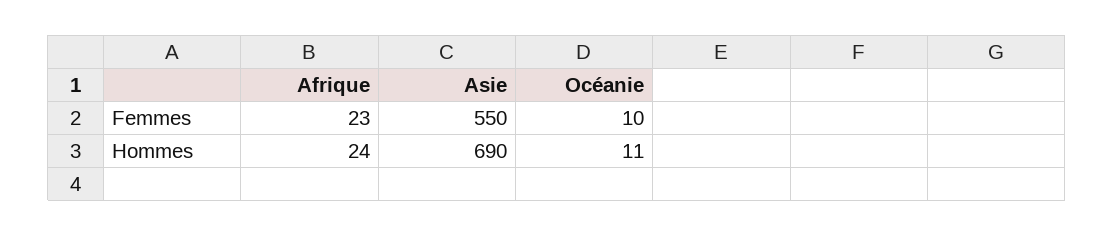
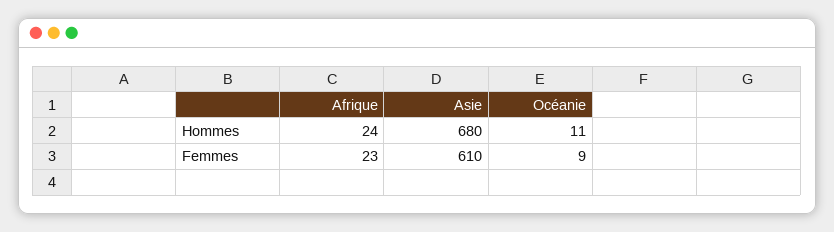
Asie, Femmes: 550 -> 610
Océanie, Femmes: 10 -> 9
Asie, Hommes: 690 -> 680

